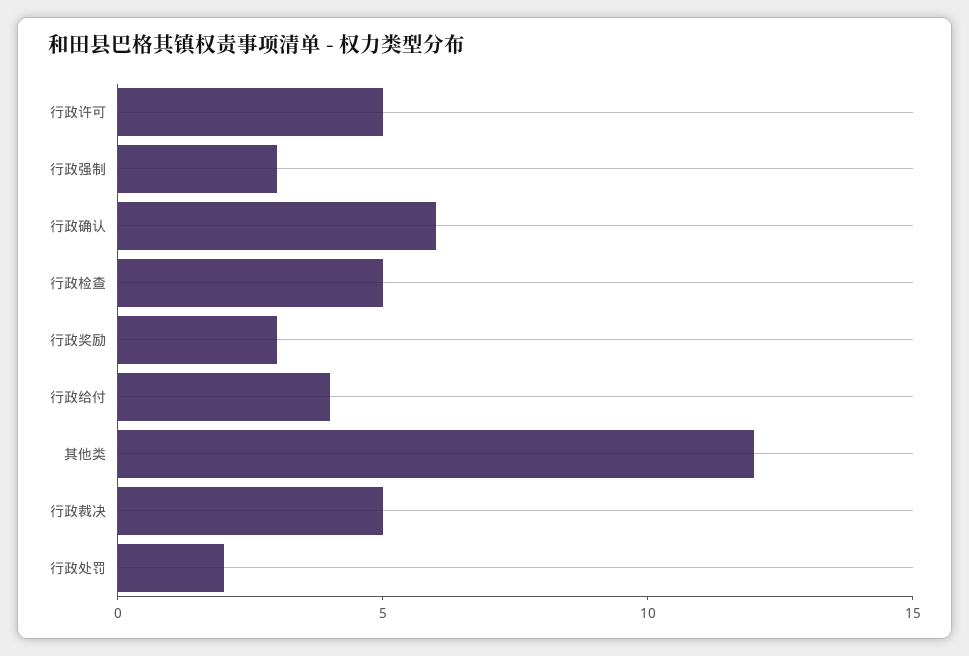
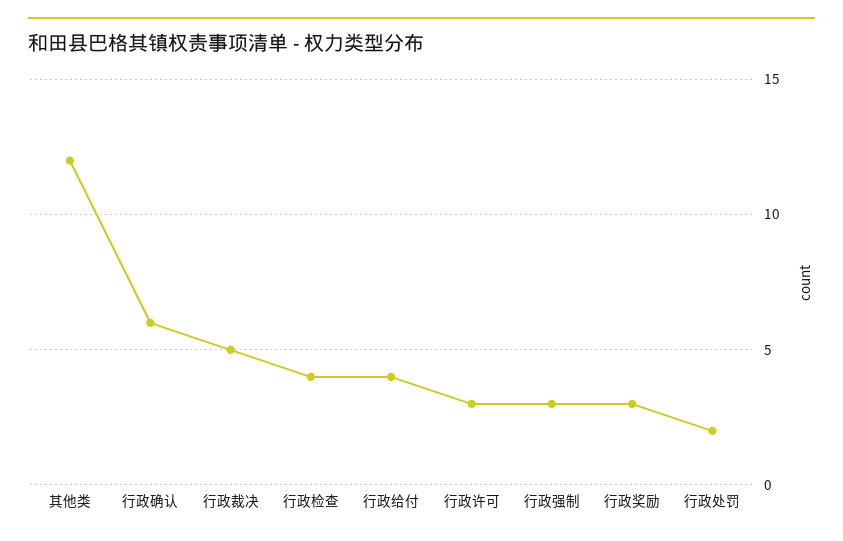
行政许可: 5 -> 3
行政检查: 5 -> 4

